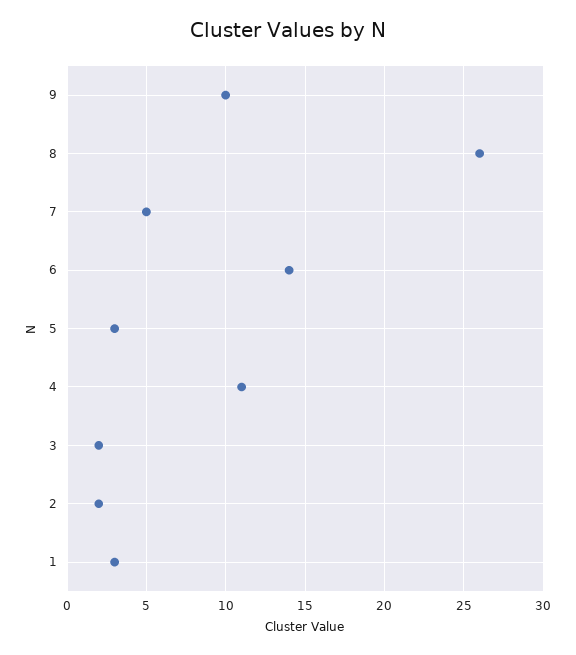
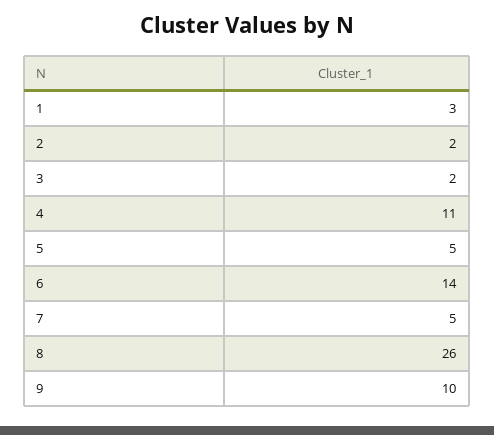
5: 3 -> 5

